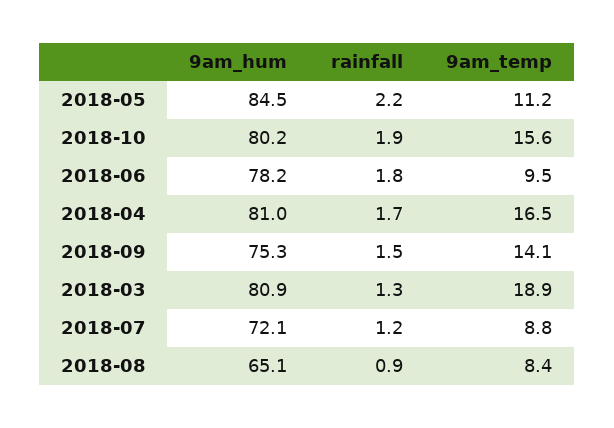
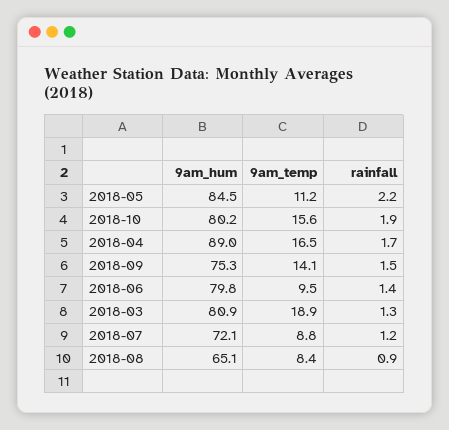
9am_hum, 2018-06: 78.2 -> 79.8
rainfall, 2018-06: 1.8 -> 1.4
9am_hum, 2018-04: 81 -> 89

